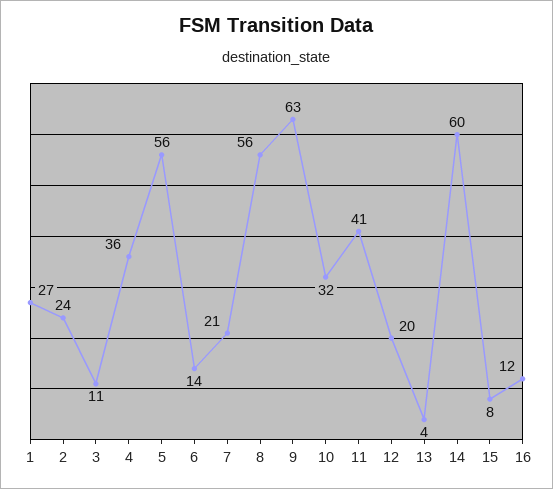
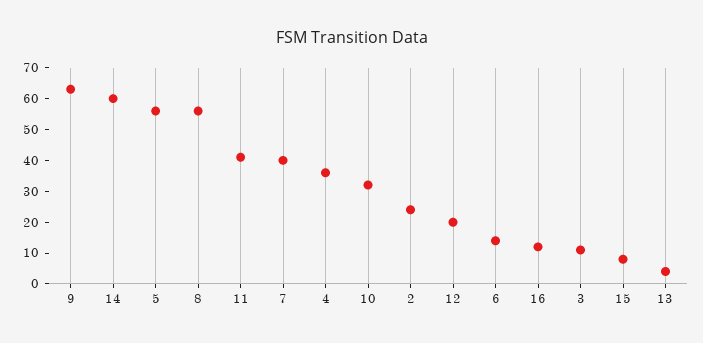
1: 27 -> none
7: 21 -> 40

